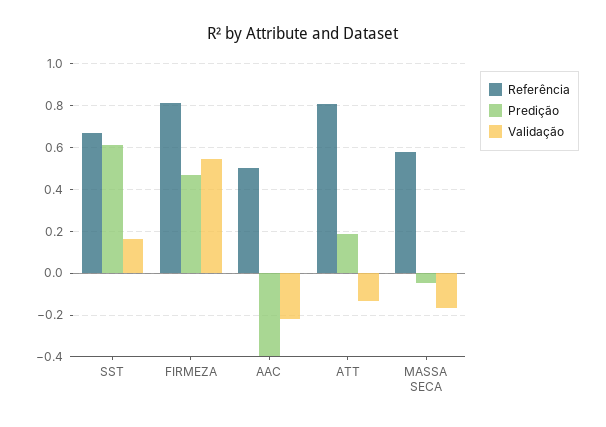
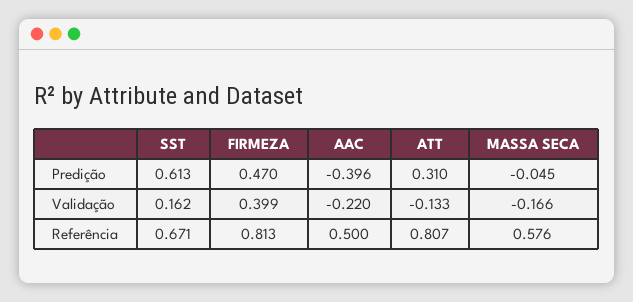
Validação, FIRMEZA: 0.55 -> 0.399
Predição, ATT: 0.2 -> 0.31

